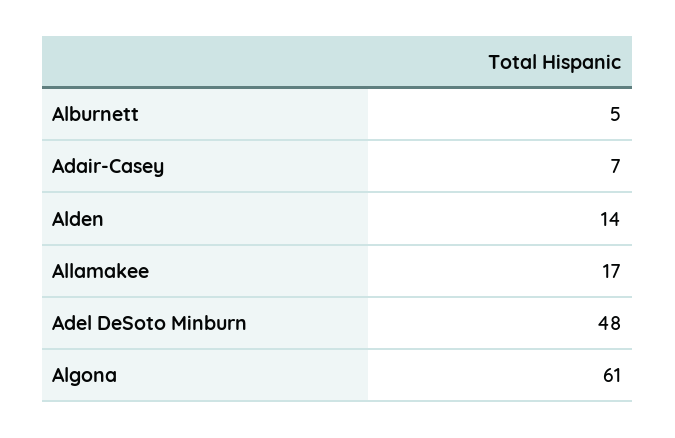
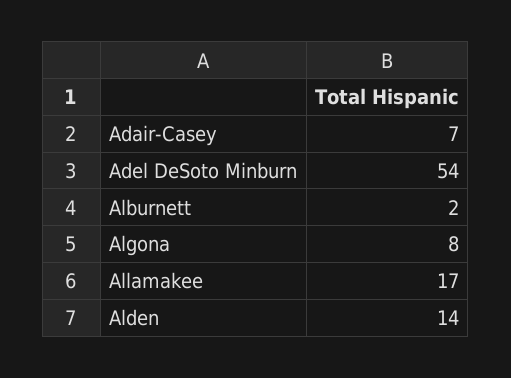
Alburnett: 5 -> 2
Adel DeSoto Minburn: 48 -> 54
Algona: 61 -> 8

